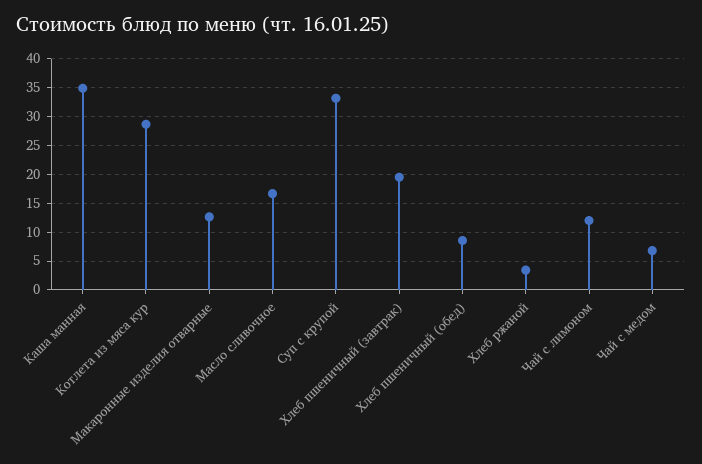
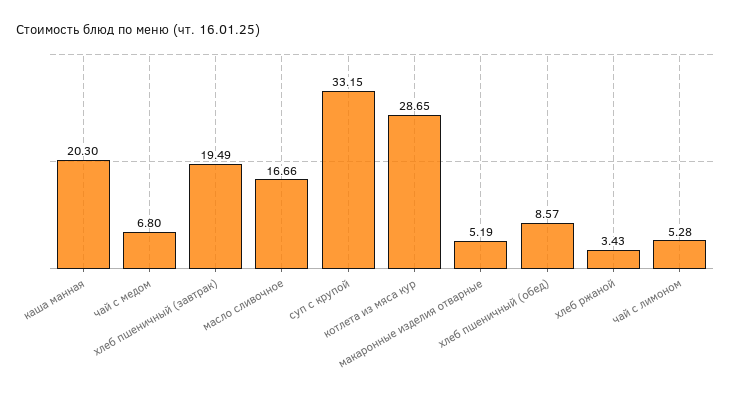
Каша манная: 35 -> 20.3
Макаронные изделия отварные: 12.5 -> 5.19
Чай с лимоном: 12.5 -> 5.28

